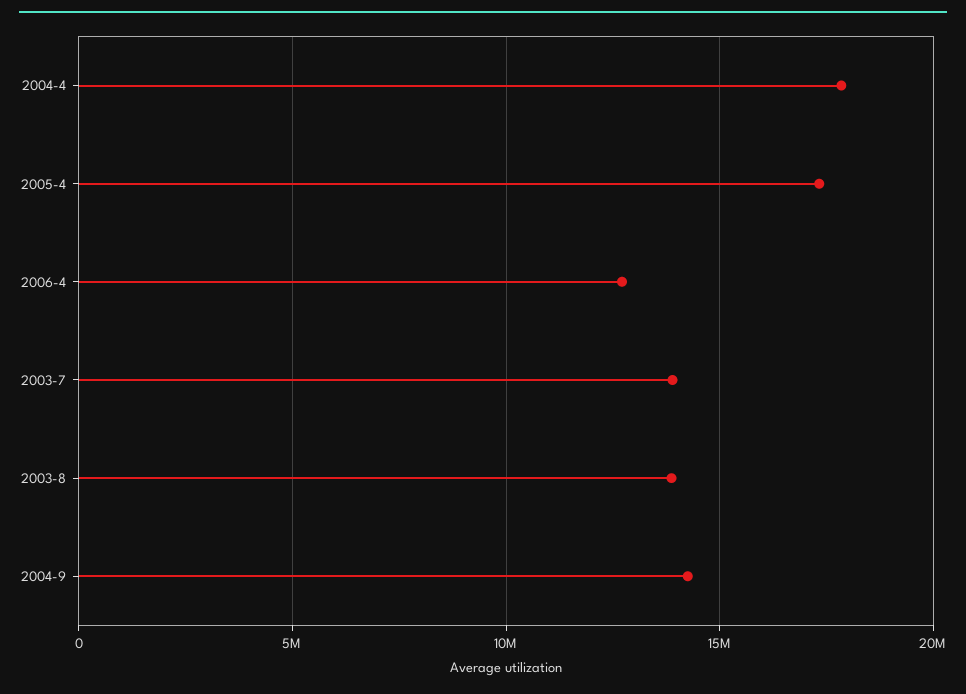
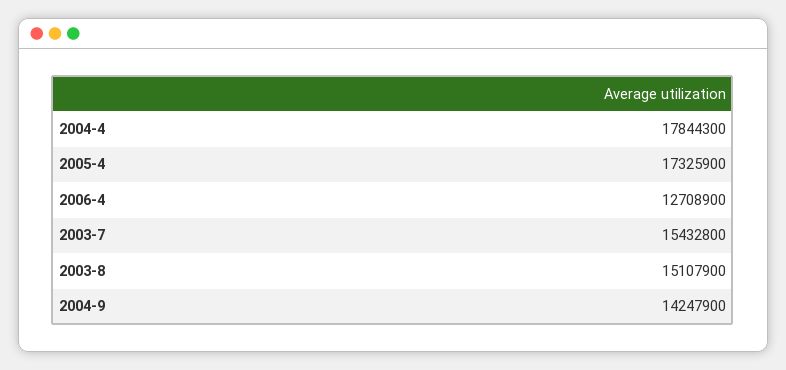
2003-7: 14000000 -> 15432800
2003-8: 14000000 -> 15107900

